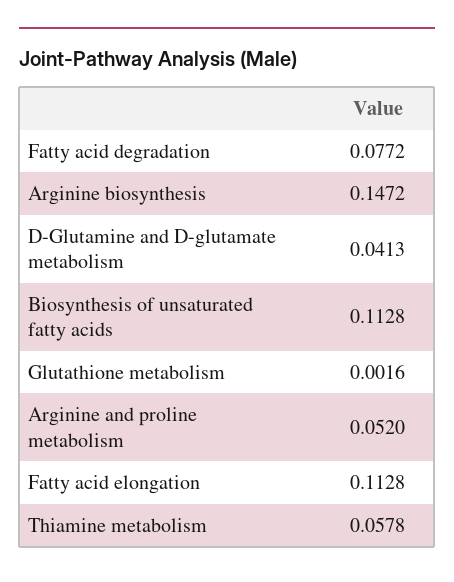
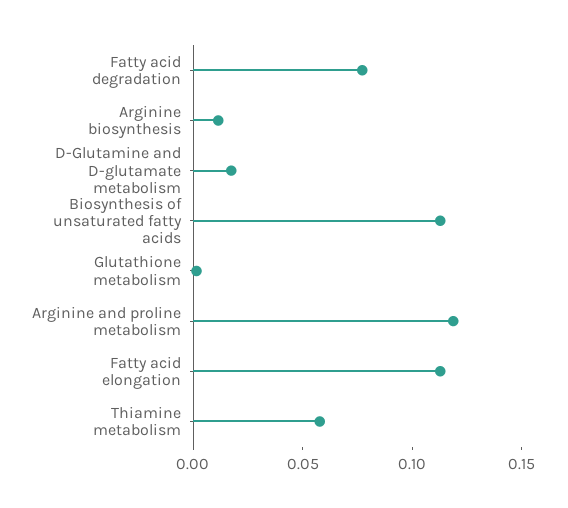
Arginine biosynthesis: 0.1472 -> 0.01
D-Glutamine and D-glutamate metabolism: 0.0413 -> 0.02
Arginine and proline metabolism: 0.052 -> 0.12

